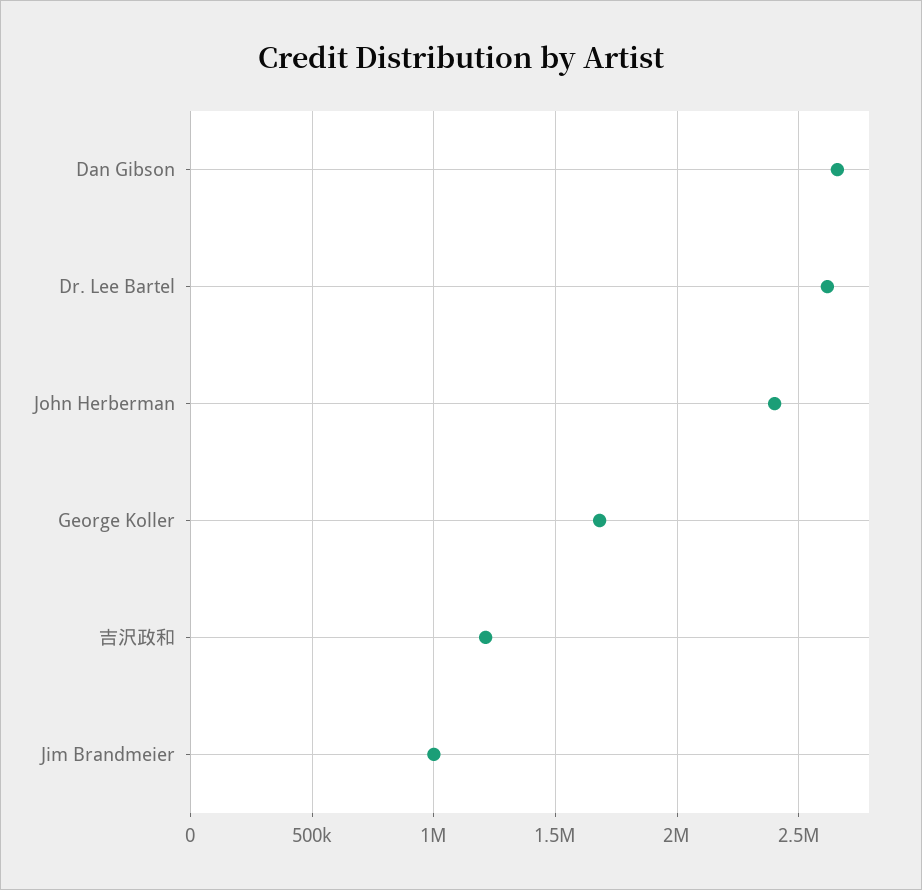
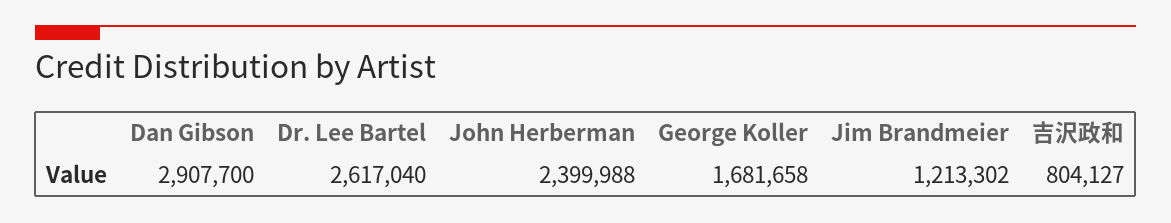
Dan Gibson: 2650000 -> 2907700
吉沢政和: 1200000 -> 804127
Jim Brandmeier: 1000000 -> 1213302

